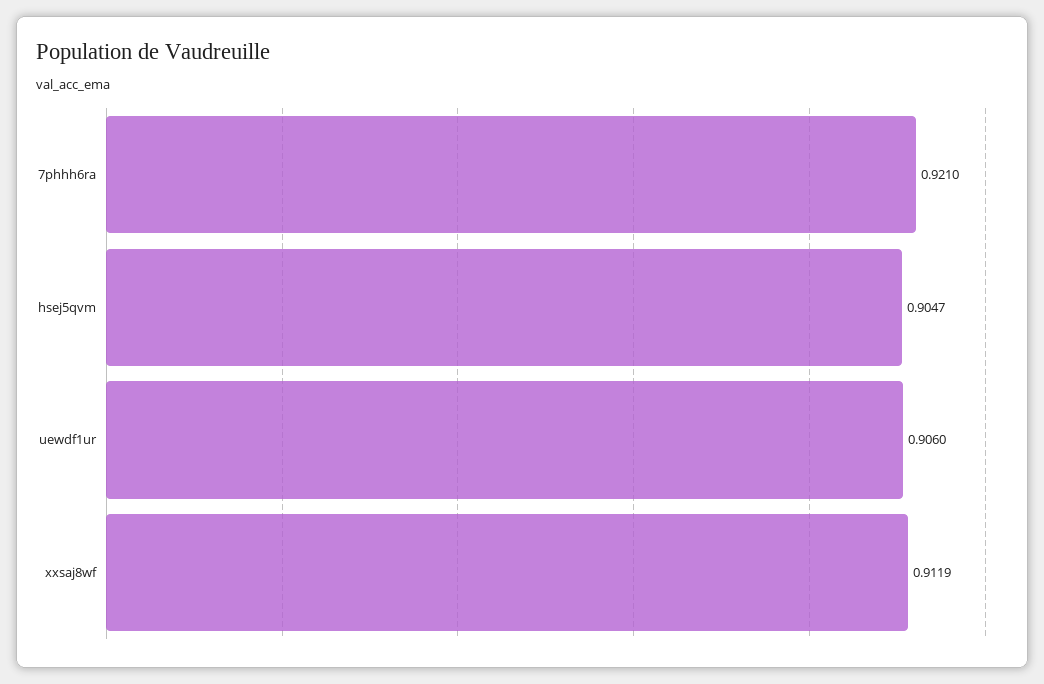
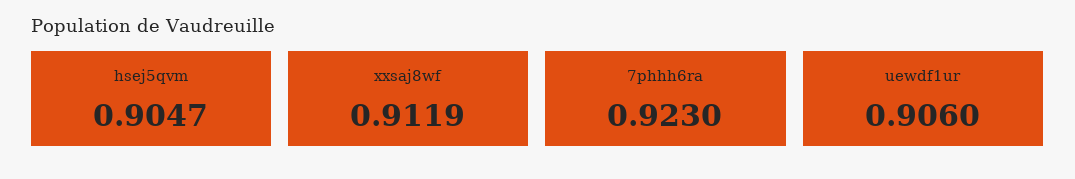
7phhh6ra: 0.921 -> 0.923

